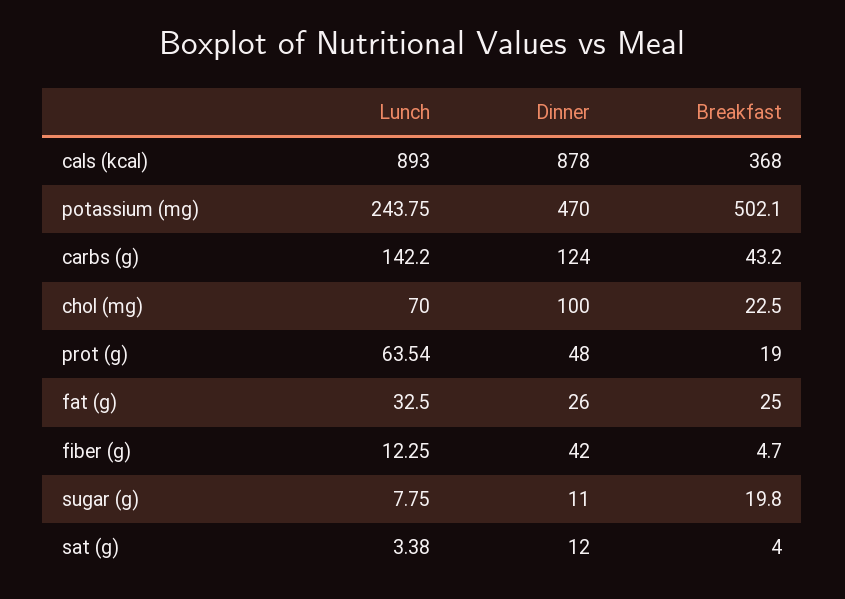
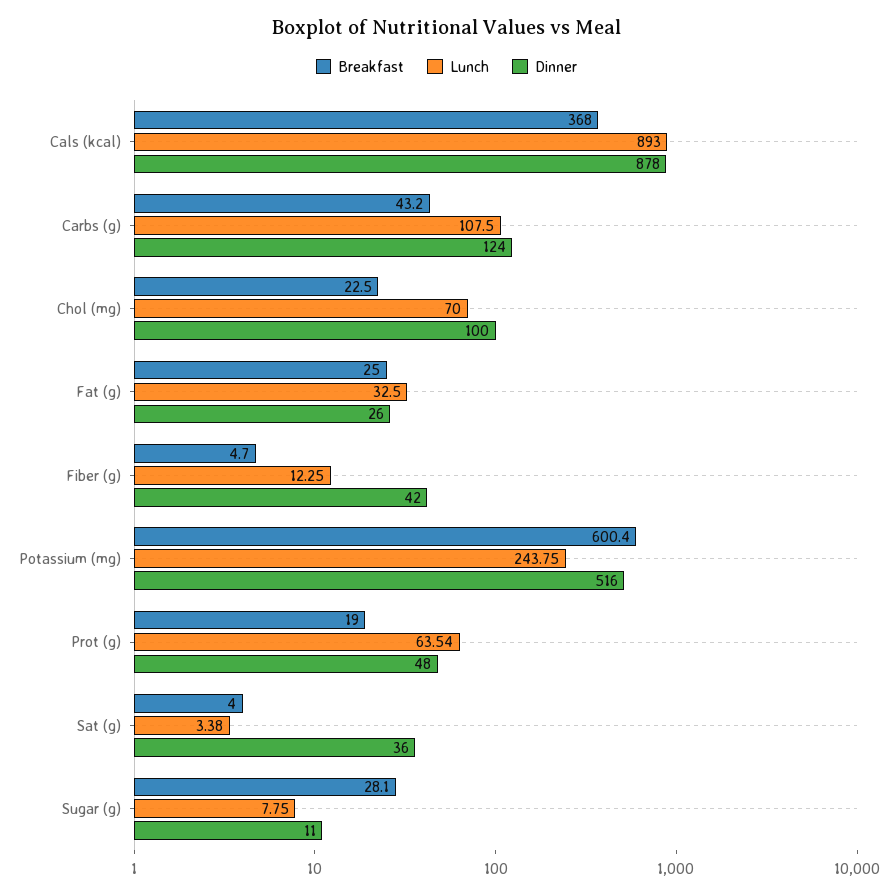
Dinner, potassium (mg): 470 -> 516
Breakfast, potassium (mg): 502.1 -> 600.4
Lunch, carbs (g): 142.2 -> 107.5
Breakfast, sugar (g): 19.8 -> 28.1
Dinner, sat (g): 12 -> 36

